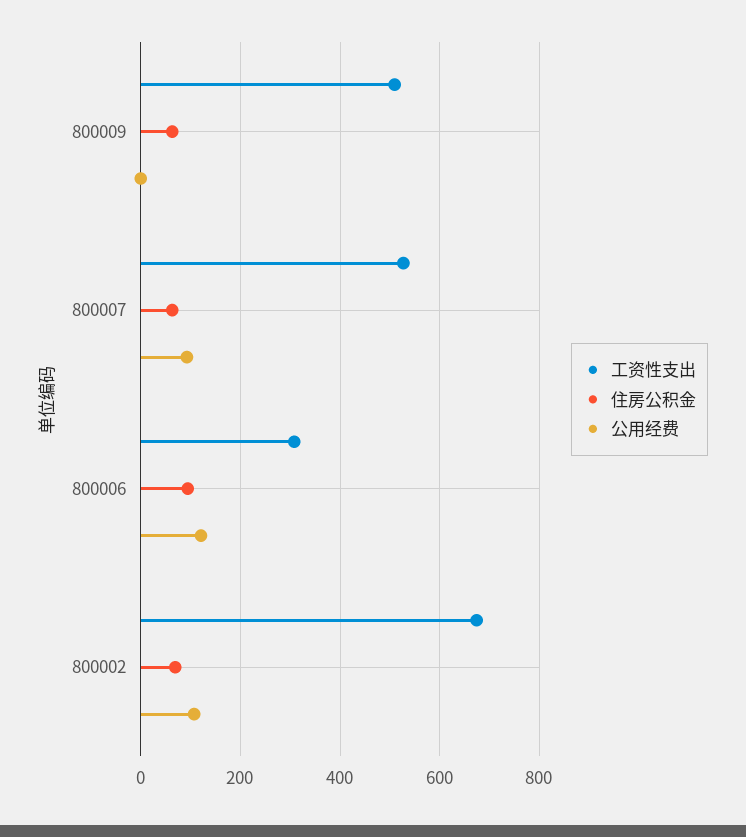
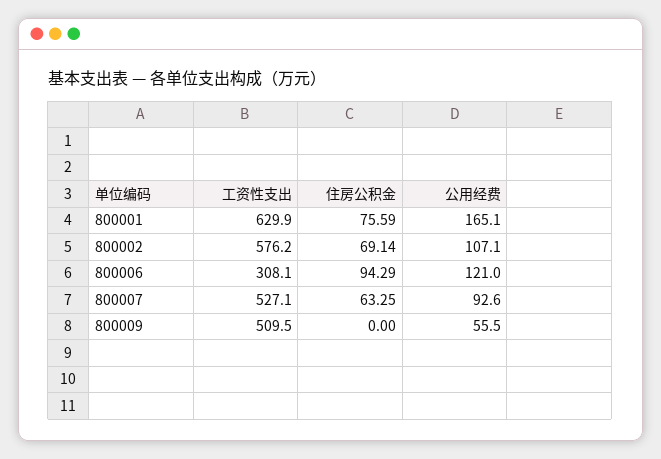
住房公积金, 800009: 60 -> 0
公用经费, 800009: 0 -> 55.5
工资性支出, 800002: 680 -> 576.2
工资性支出, 800001: none -> 629.9
住房公积金, 800001: none -> 75.59
公用经费, 800001: none -> 165.1

